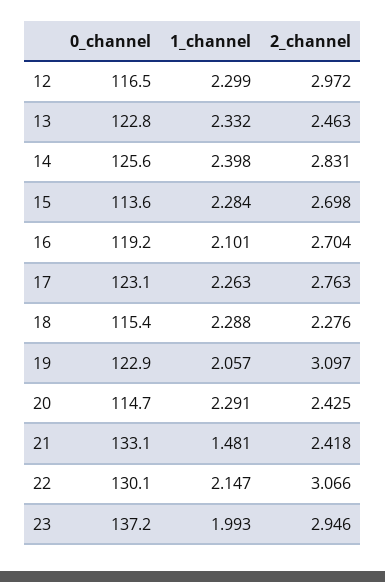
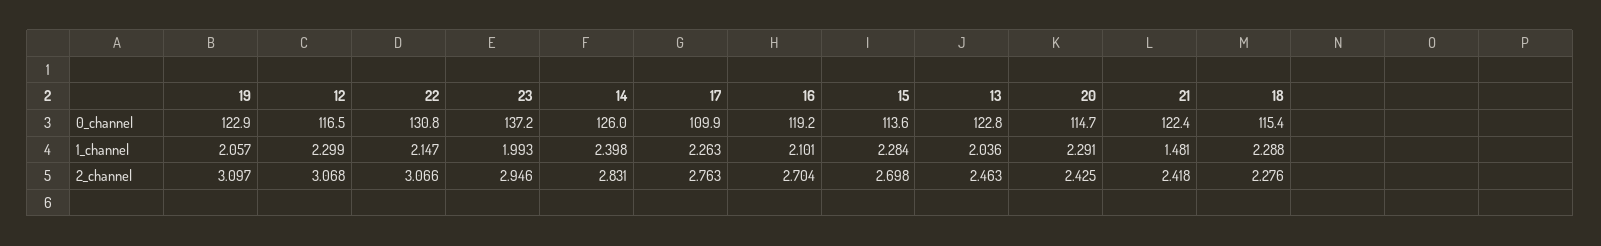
2_channel, 12: 2.972 -> 3.068
1_channel, 13: 2.332 -> 2.036
0_channel, 14: 125.6 -> 126
0_channel, 17: 123.1 -> 109.9
0_channel, 21: 133.1 -> 122.4
0_channel, 22: 130.1 -> 130.8

